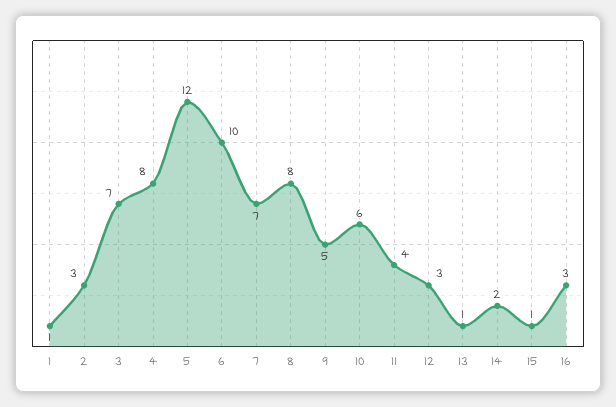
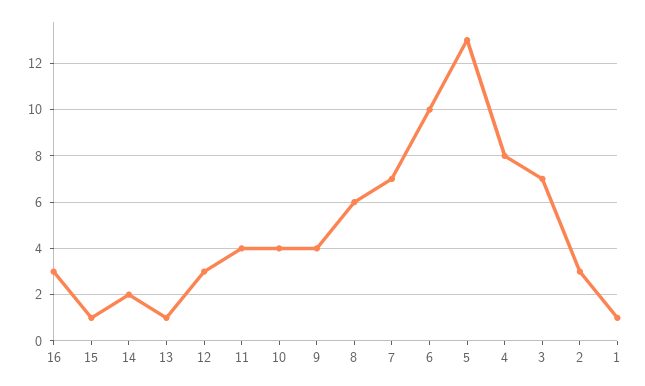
5: 12 -> 13
8: 8 -> 6
9: 5 -> 4
10: 6 -> 4

